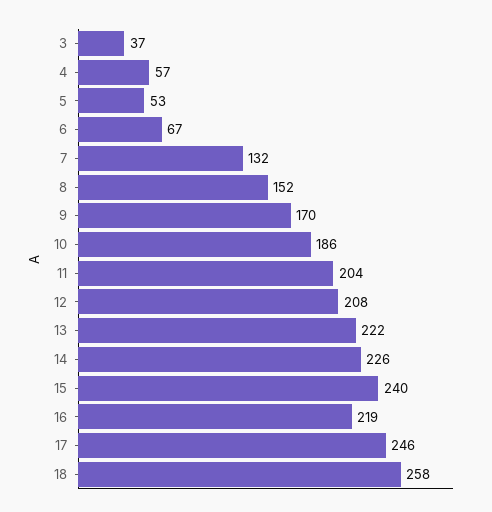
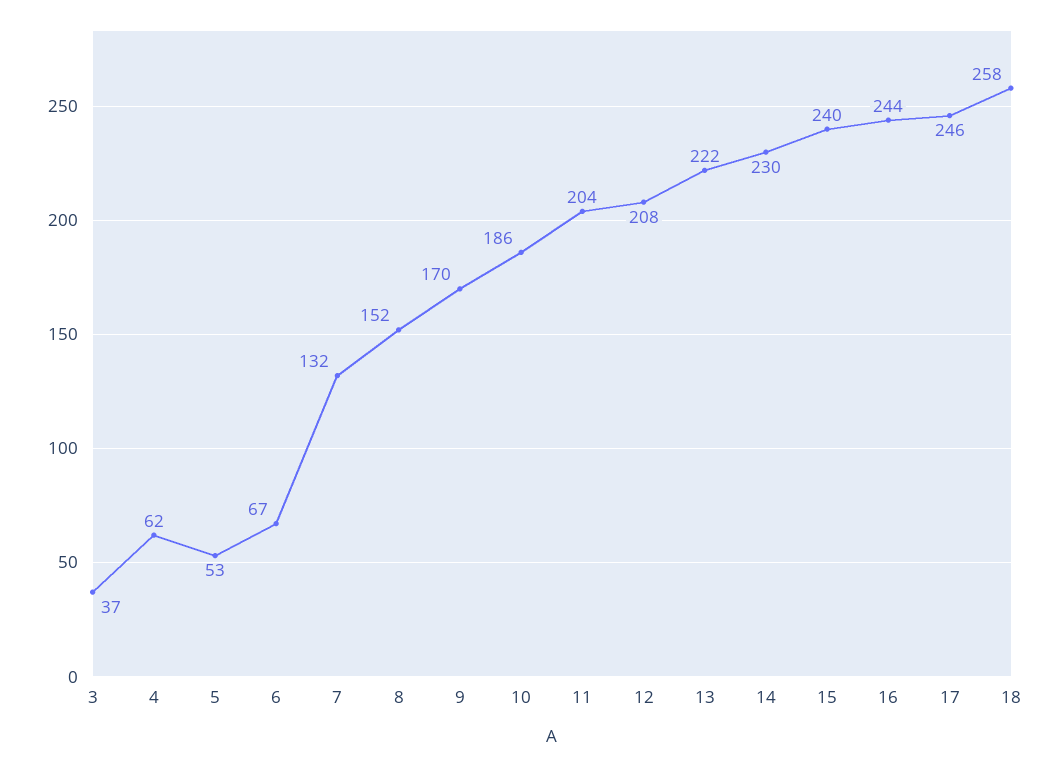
4: 57 -> 62
14: 226 -> 230
16: 219 -> 244

